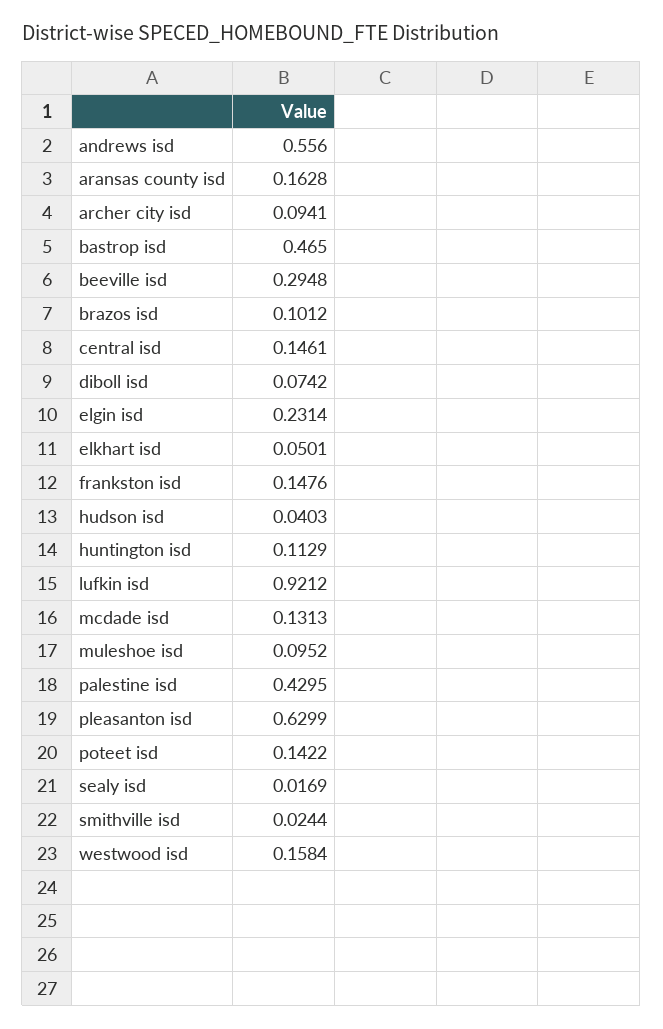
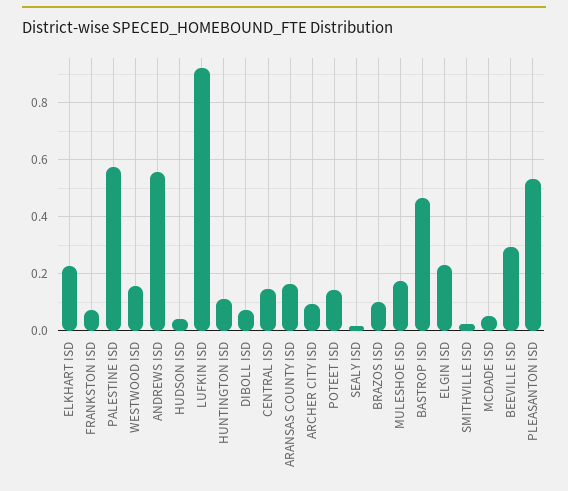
elkhart isd: 0.0501 -> 0.225
frankston isd: 0.1476 -> 0.075
mcdade isd: 0.1313 -> 0.05
muleshoe isd: 0.0952 -> 0.175
palestine isd: 0.4295 -> 0.575
pleasanton isd: 0.6299 -> 0.525

